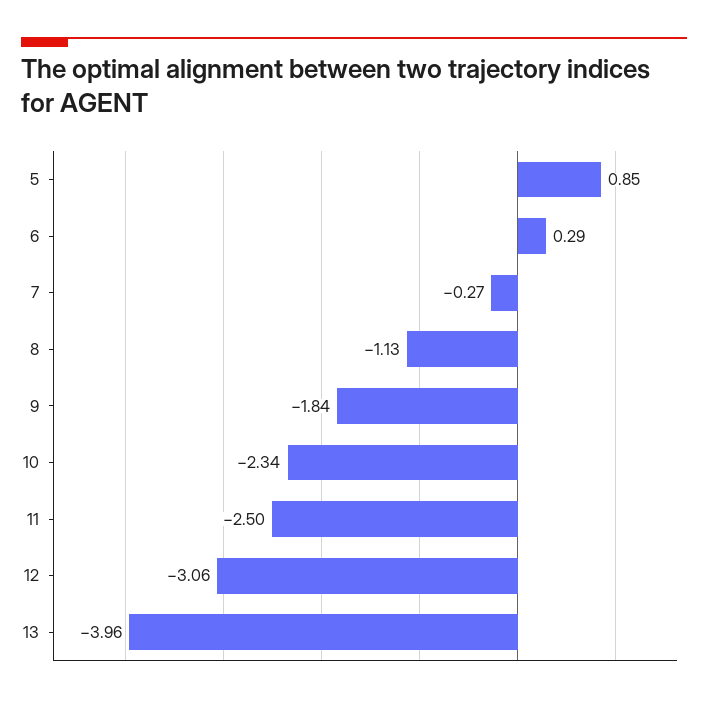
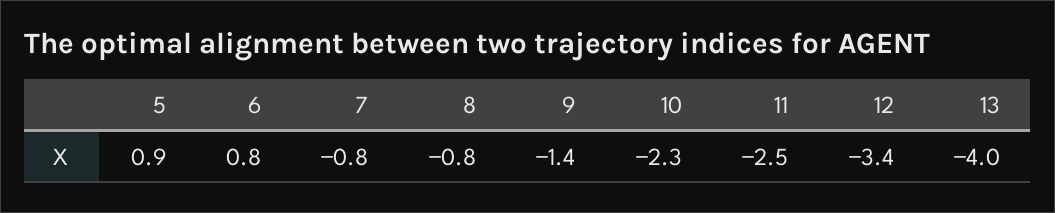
6: 0.29 -> 0.8
7: -0.27 -> -0.8
8: -1.13 -> -0.8
9: -1.84 -> -1.4
12: -3.06 -> -3.4

